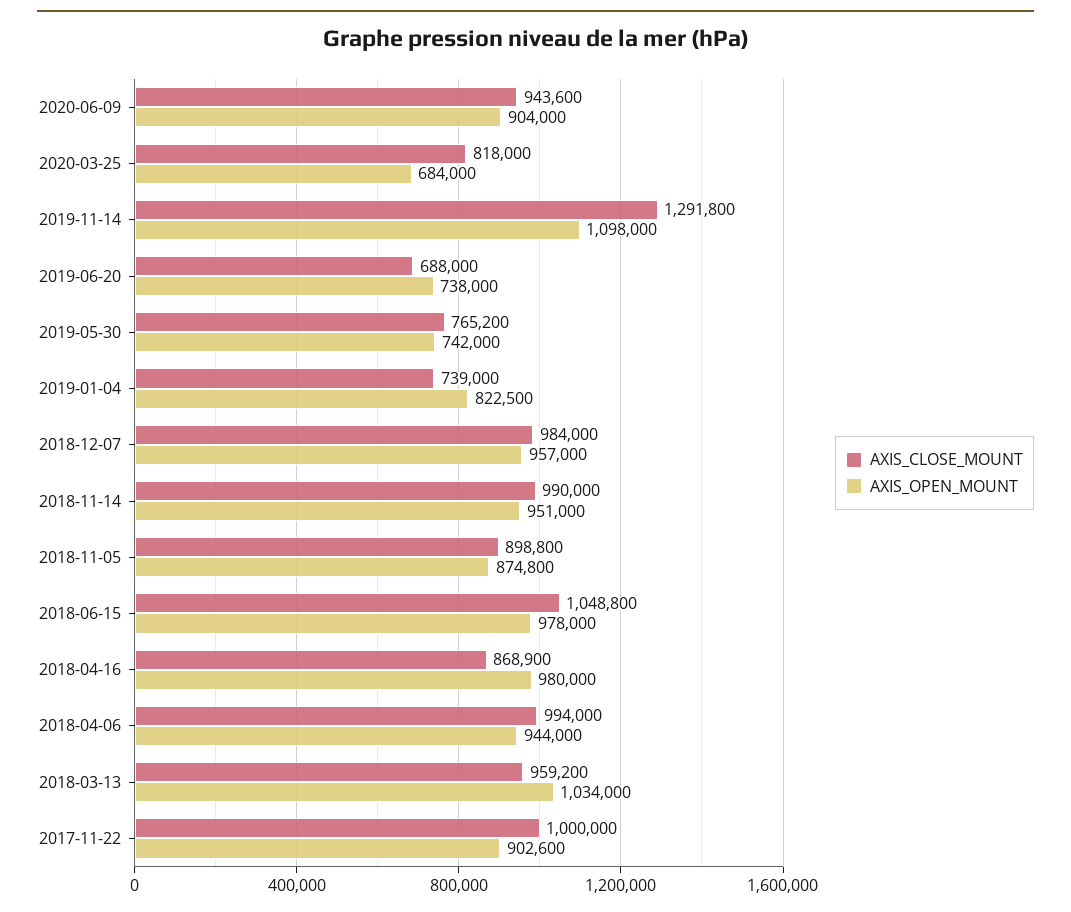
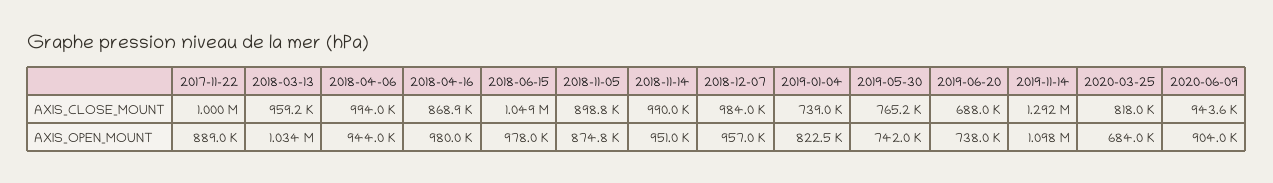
AXIS_OPEN_MOUNT, 2017-11-22: 902600 -> 889000

